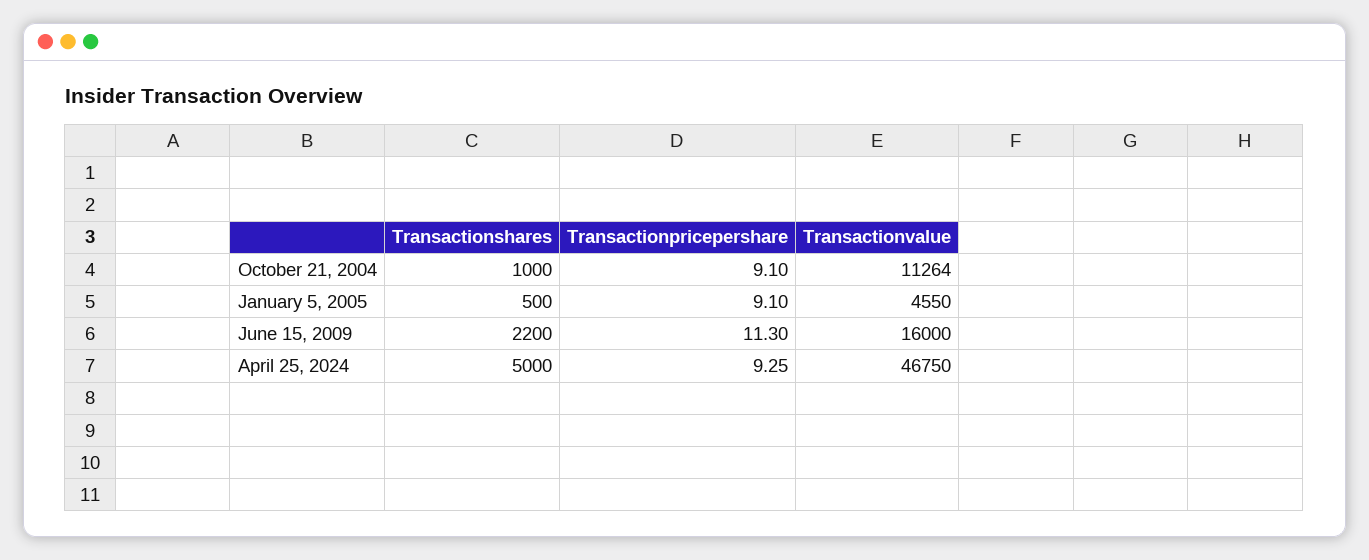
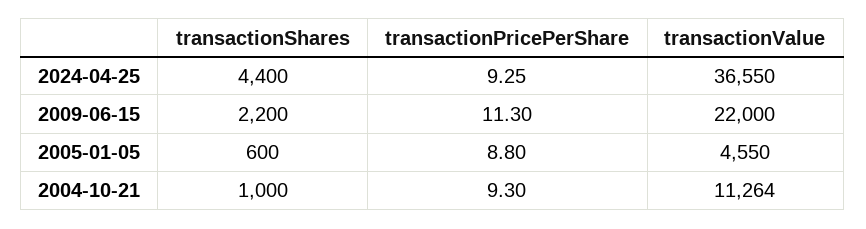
Transactionpricepershare, October 21, 2004: 9.1 -> 9.3
Transactionshares, January 5, 2005: 500 -> 600
Transactionpricepershare, January 5, 2005: 9.1 -> 8.8
Transactionvalue, June 15, 2009: 16000 -> 22000
Transactionshares, April 25, 2024: 5000 -> 4400
Transactionvalue, April 25, 2024: 46750 -> 36550

